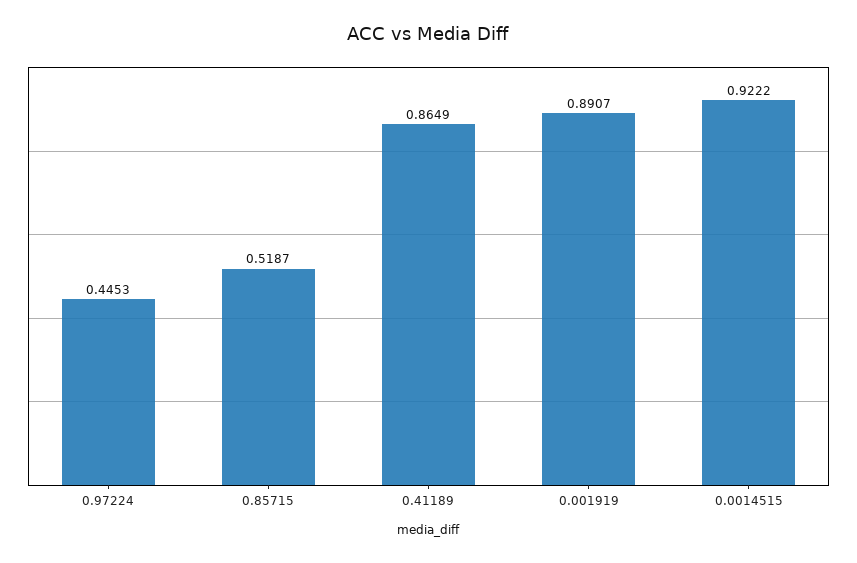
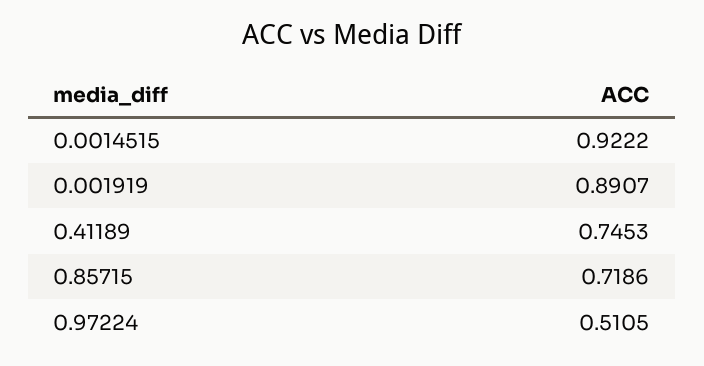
0.97224: 0.4453 -> 0.5105
0.85715: 0.5187 -> 0.7186
0.41189: 0.8649 -> 0.7453

